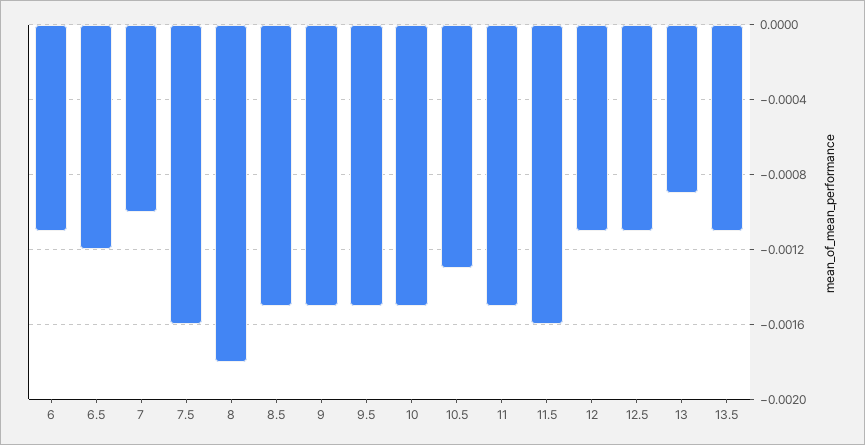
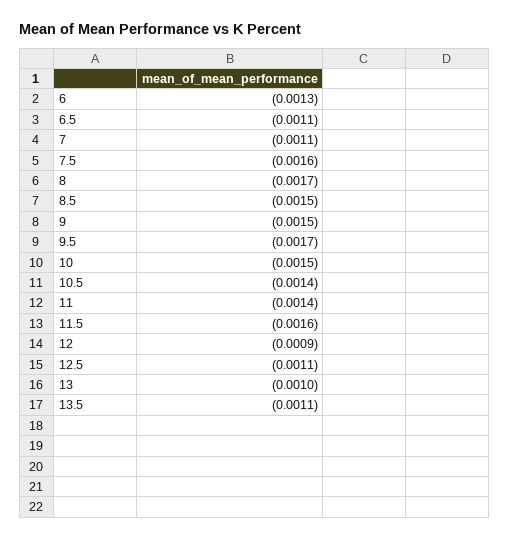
6: -0.0011 -> -0.0013
6.5: -0.0012 -> -0.0011
7: -0.001 -> -0.0011
8: -0.0018 -> -0.0017
9.5: -0.0015 -> -0.0017
10.5: -0.0013 -> -0.0014
11: -0.0015 -> -0.0014
12: -0.0011 -> -0.0009
13: -0.0009 -> -0.001

